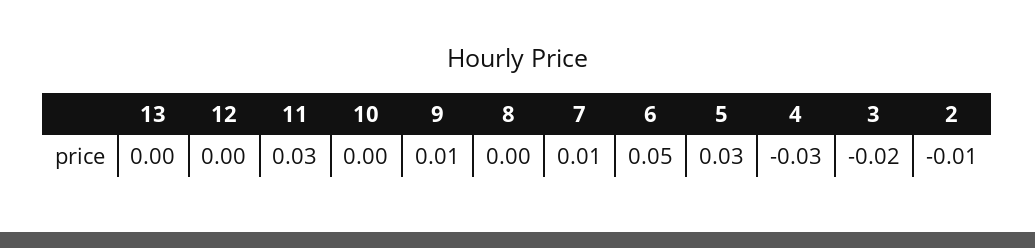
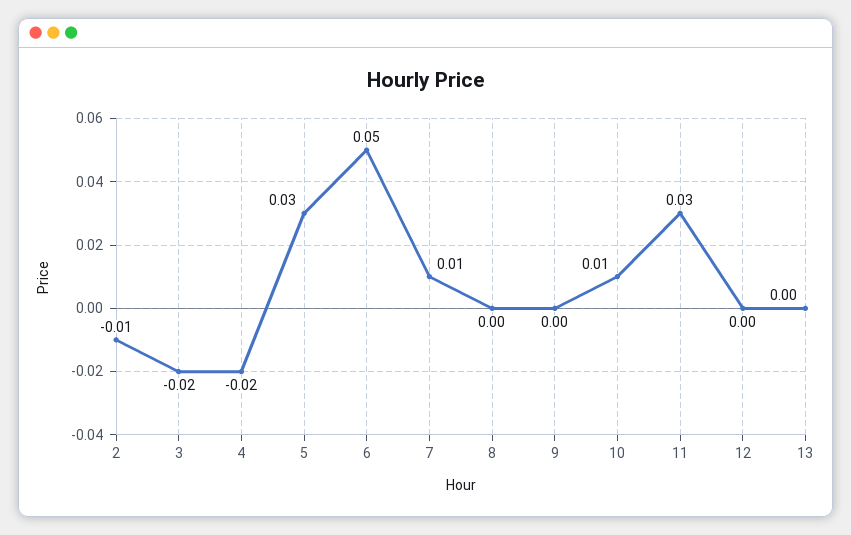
10: 0 -> 0.01
9: 0.01 -> 0
4: -0.03 -> -0.02

